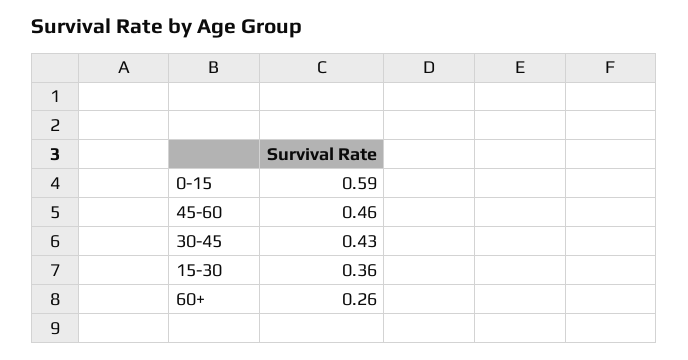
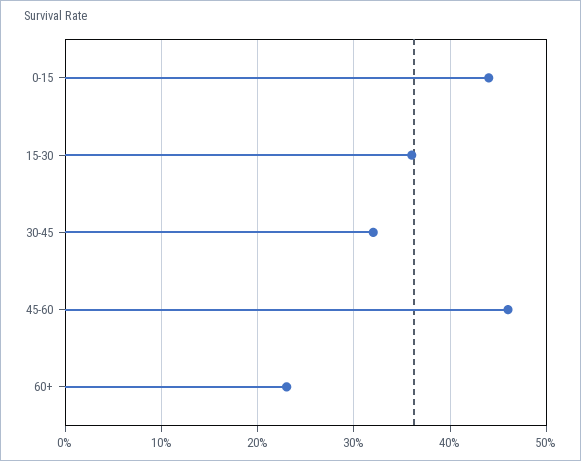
0-15: 0.59 -> 0.44
30-45: 0.43 -> 0.32
60+: 0.26 -> 0.23

